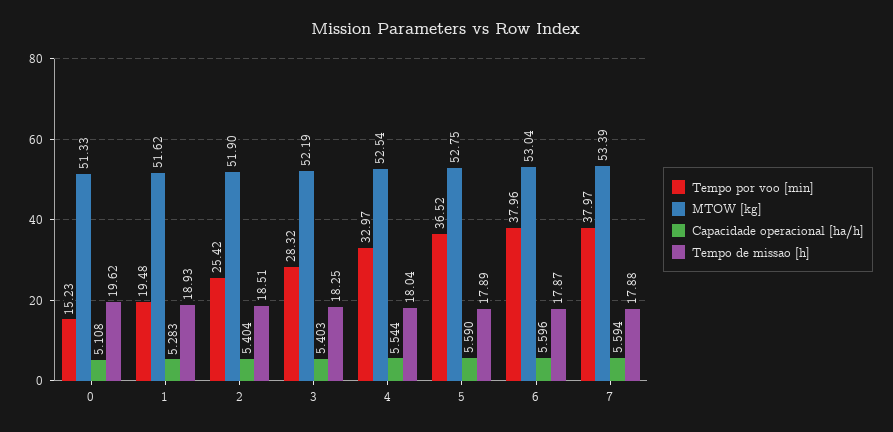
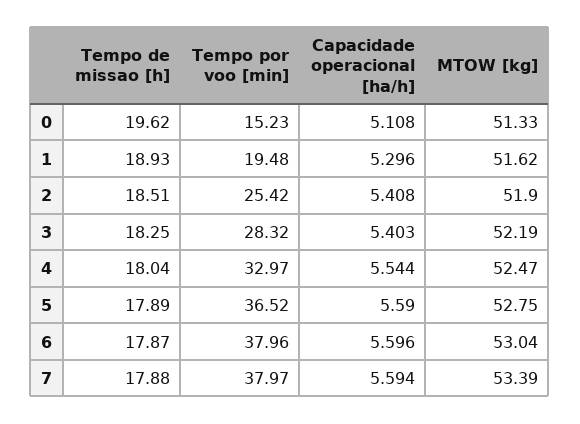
Capacidade operacional [ha/h], 1: 5.283 -> 5.296
Capacidade operacional [ha/h], 2: 5.404 -> 5.408
MTOW [kg], 4: 52.54 -> 52.47

